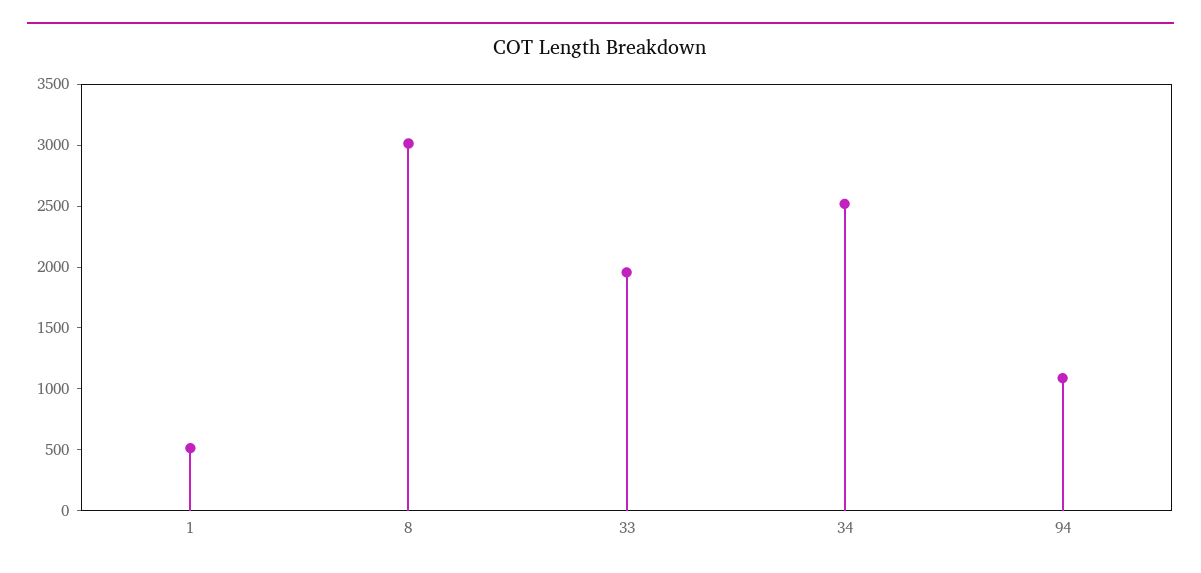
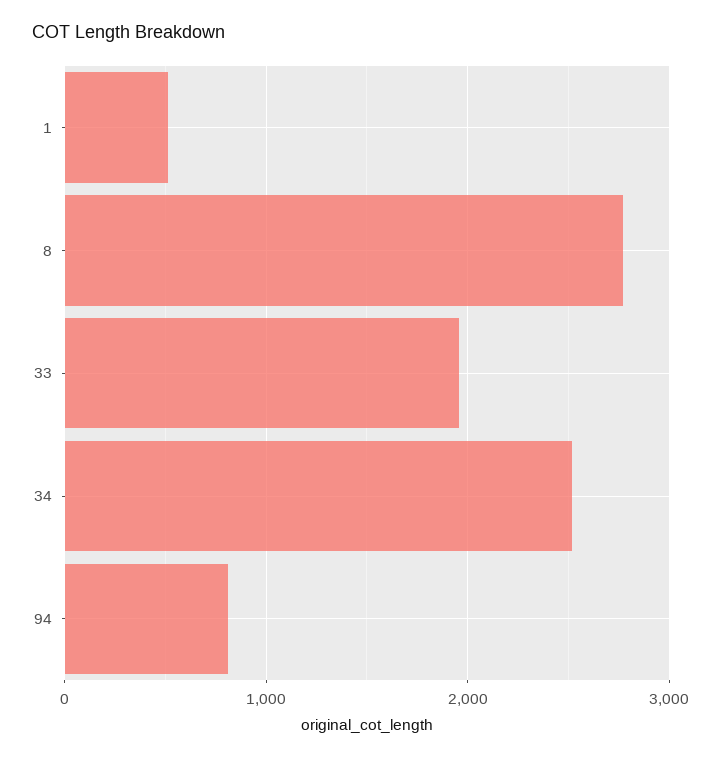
8: 3000 -> 2800
94: 1100 -> 800

